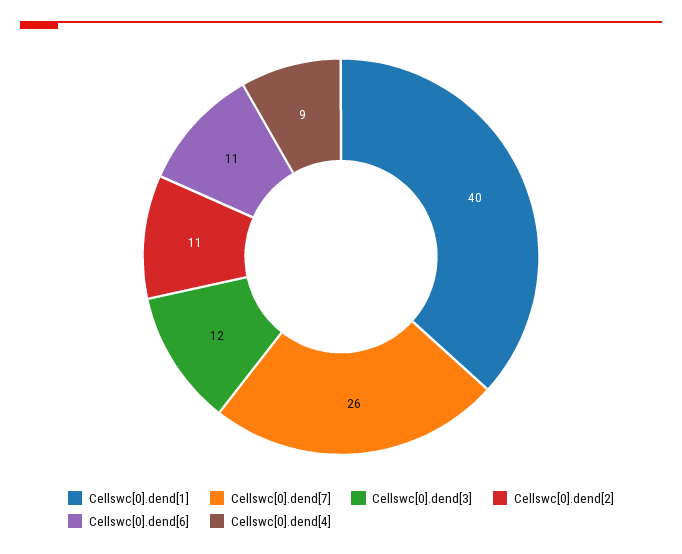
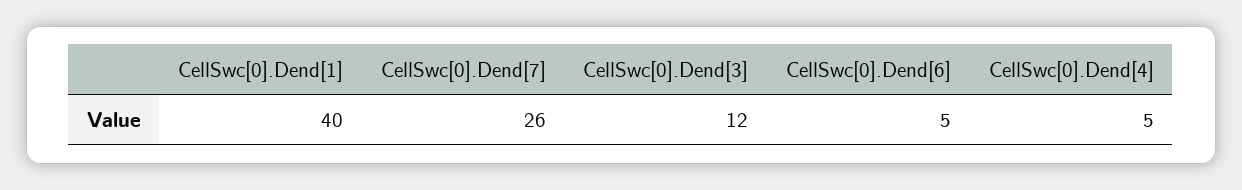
Cellswc[0].dend[2]: 11 -> none
Cellswc[0].dend[6]: 11 -> 5
Cellswc[0].dend[4]: 9 -> 5

